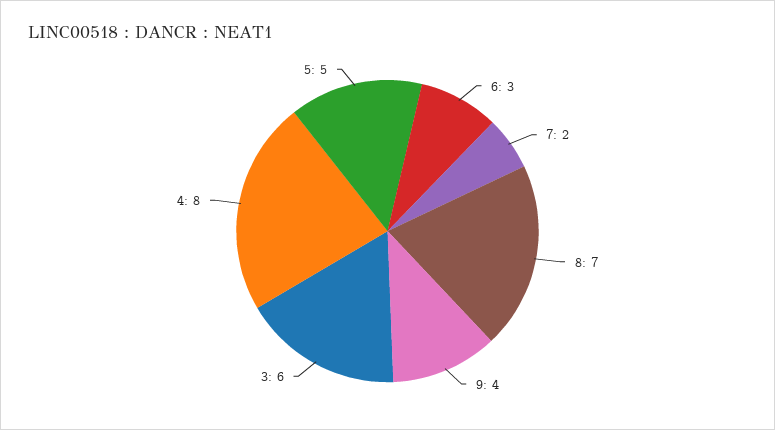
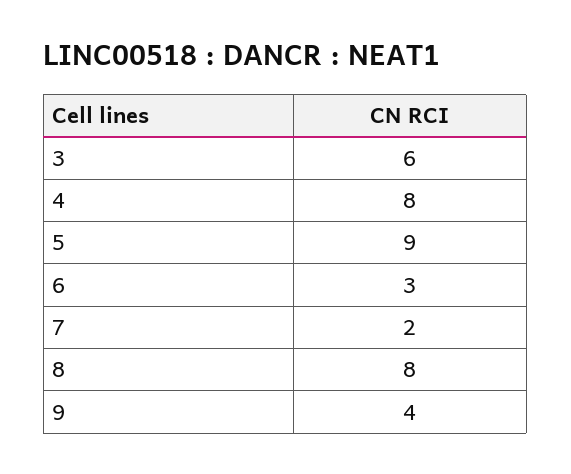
8: 7 -> 8
5: 5 -> 9

